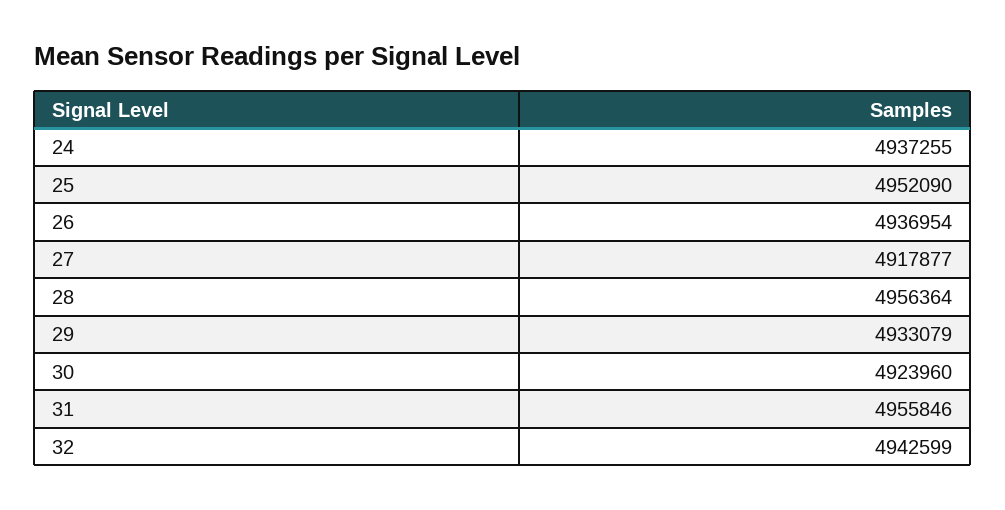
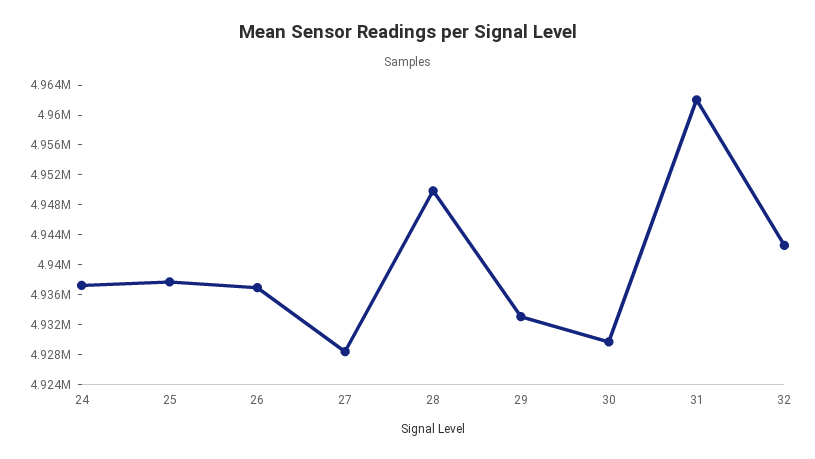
25: 4952090 -> 4938000
27: 4917877 -> 4928000
28: 4956364 -> 4950000
30: 4923960 -> 4930000
31: 4955846 -> 4962000

